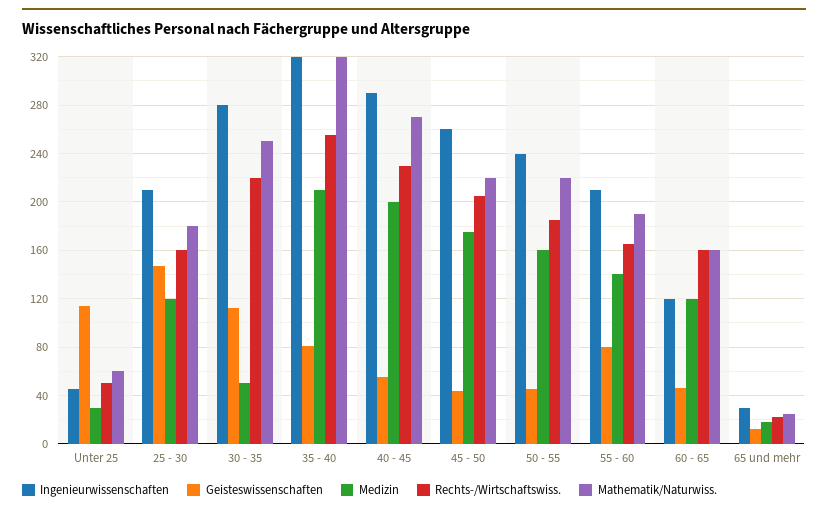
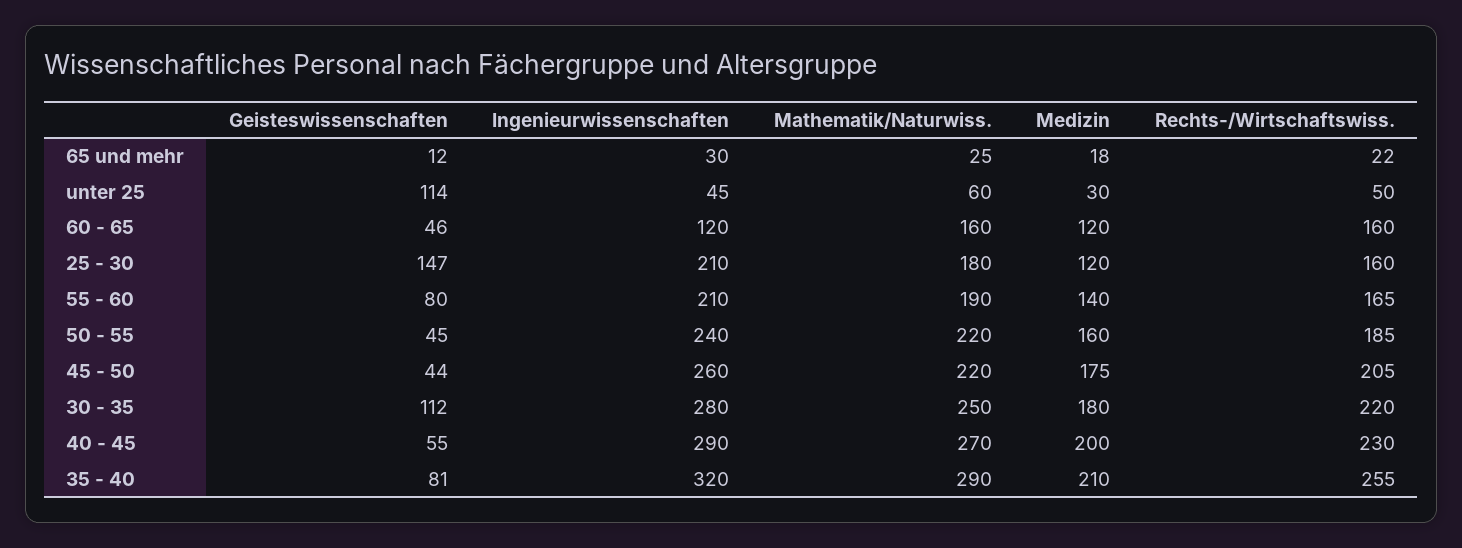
Medizin, 30 - 35: 50 -> 180
Mathematik/Naturwiss., 35 - 40: 320 -> 290

